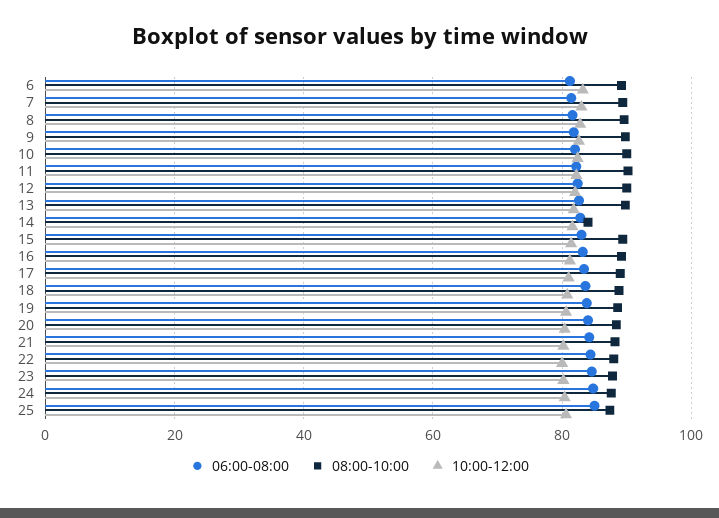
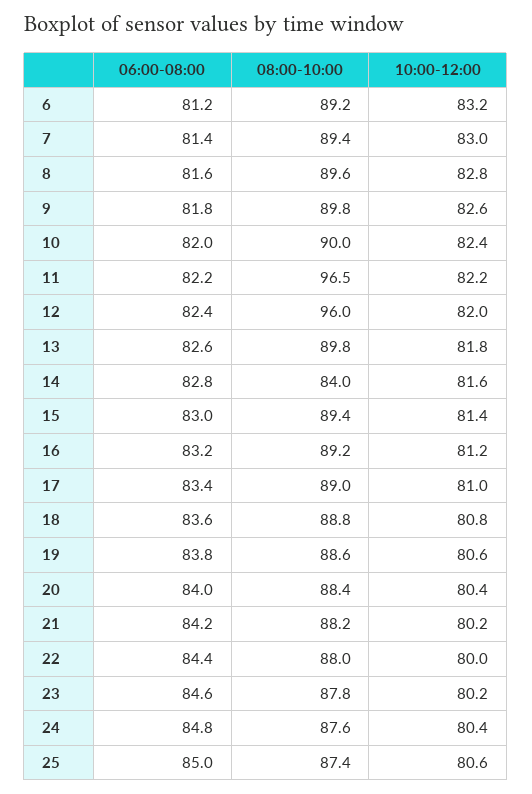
08:00-10:00, 11: 90 -> 96.5
08:00-10:00, 12: 90 -> 96

